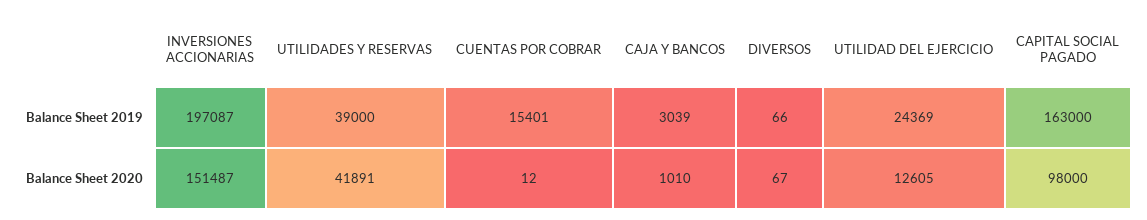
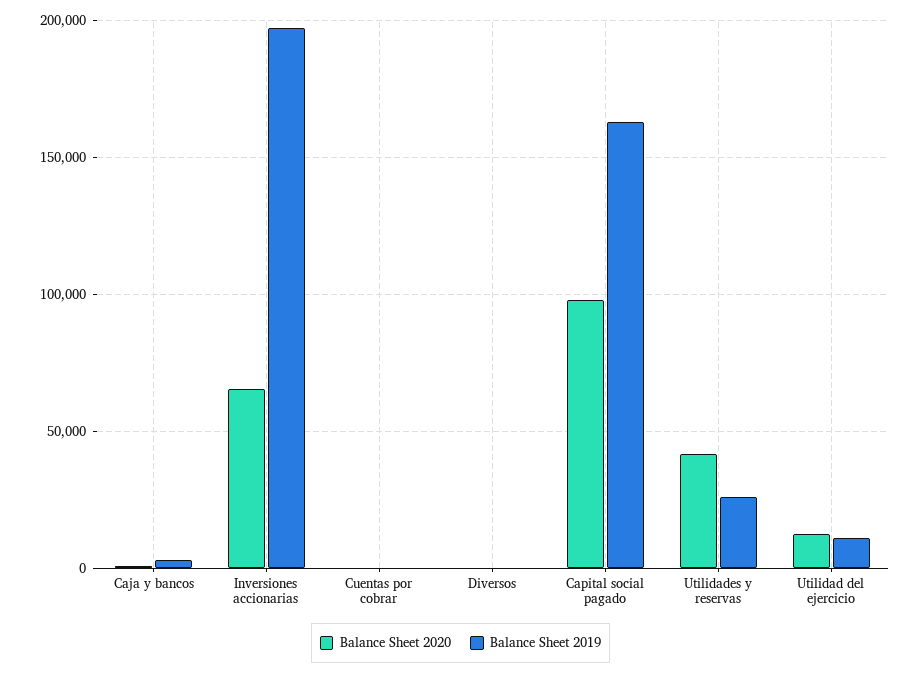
Balance Sheet 2019, UTILIDADES Y RESERVAS: 39000 -> 25000
Balance Sheet 2019, CUENTAS POR COBRAR: 15401 -> 0
Balance Sheet 2019, UTILIDAD DEL EJERCICIO: 24369 -> 10000
Balance Sheet 2020, INVERSIONES ACCIONARIAS: 151487 -> 65000

